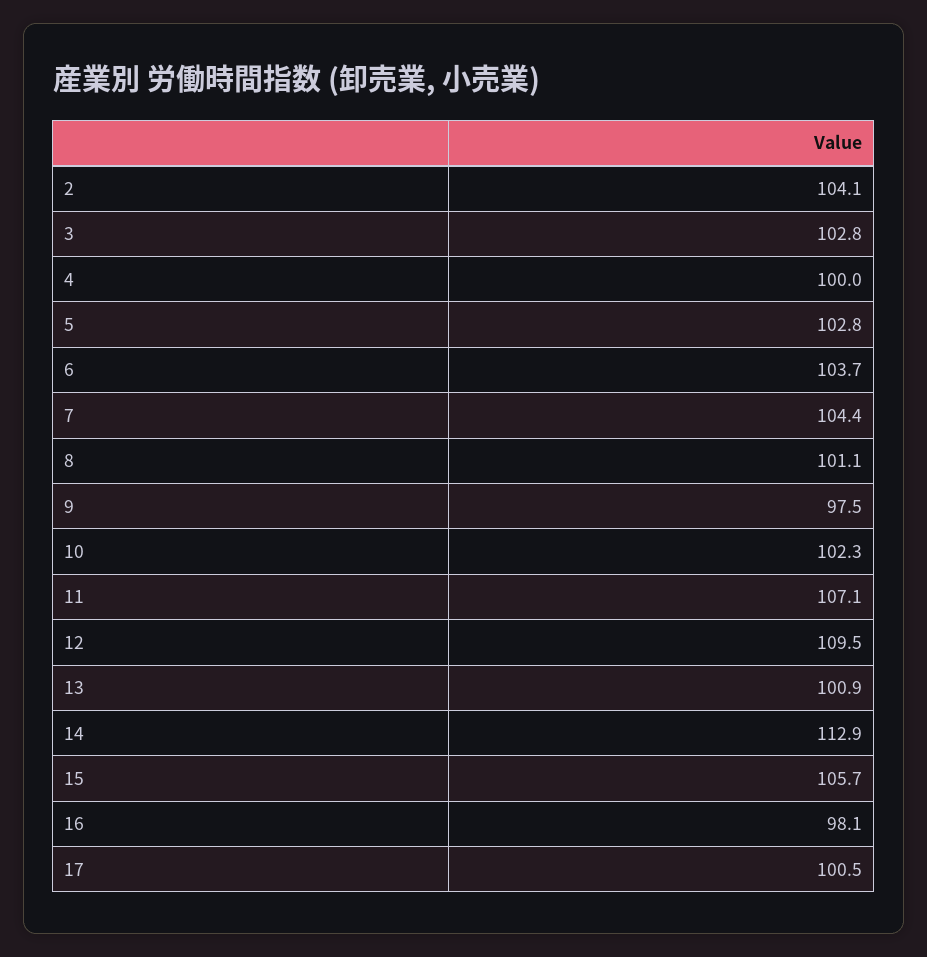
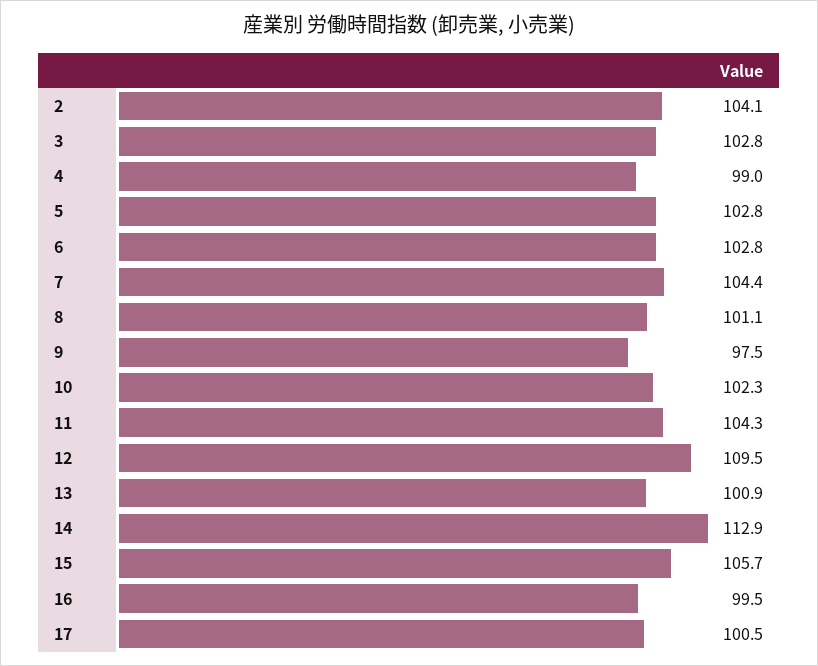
4: 100 -> 99
6: 103.7 -> 102.8
11: 107.1 -> 104.3
16: 98.1 -> 99.5

